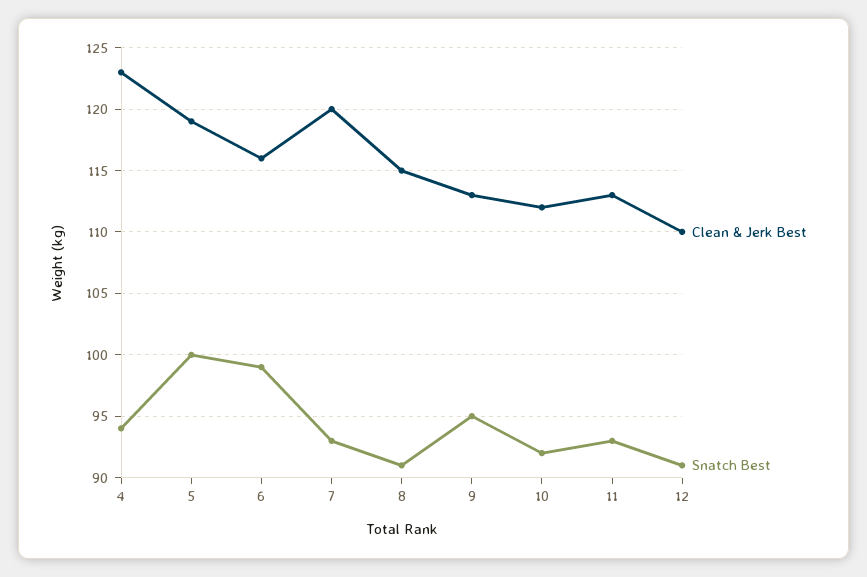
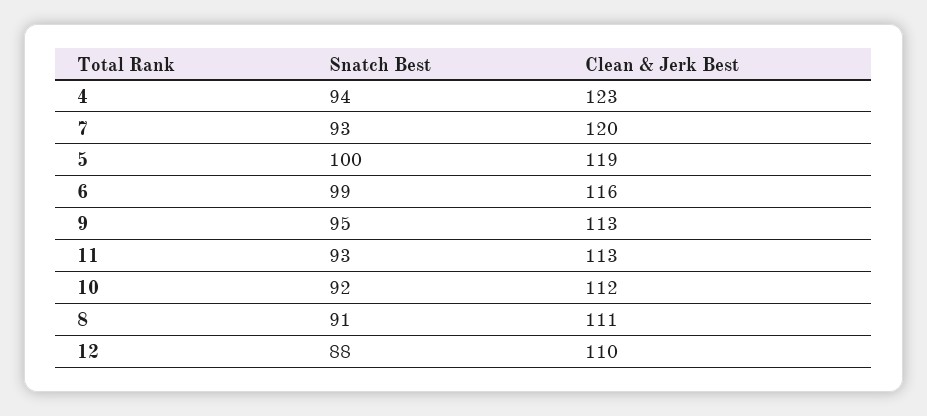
Clean & Jerk Best, 8: 115 -> 111
Snatch Best, 12: 91 -> 88

